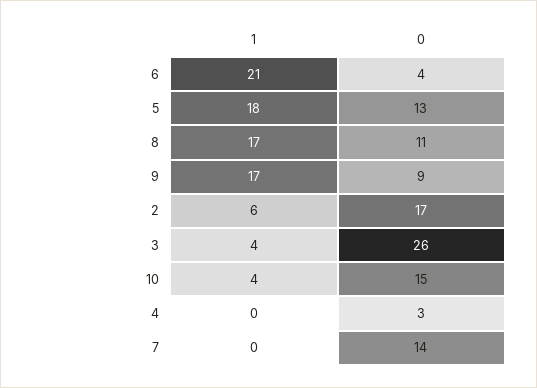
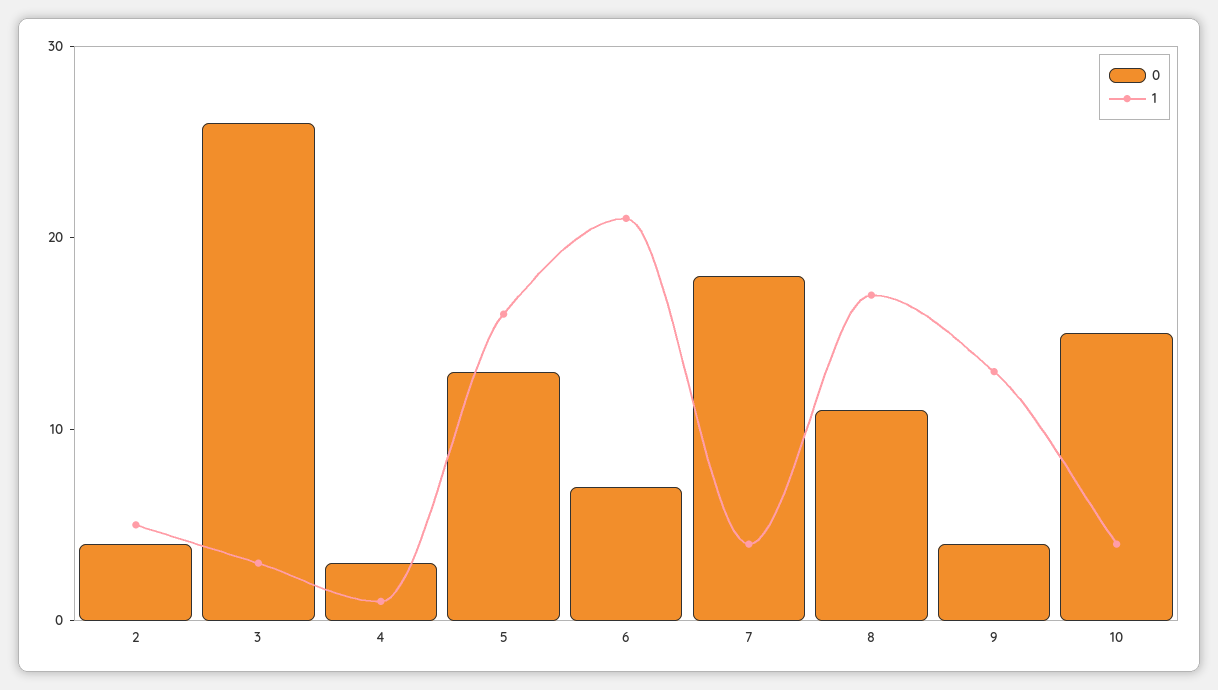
0, 6: 4 -> 7
1, 5: 18 -> 16
1, 9: 17 -> 13
0, 9: 9 -> 4
1, 2: 6 -> 5
0, 2: 17 -> 4
1, 3: 4 -> 3
1, 4: 0 -> 1
1, 7: 0 -> 4
0, 7: 14 -> 18

